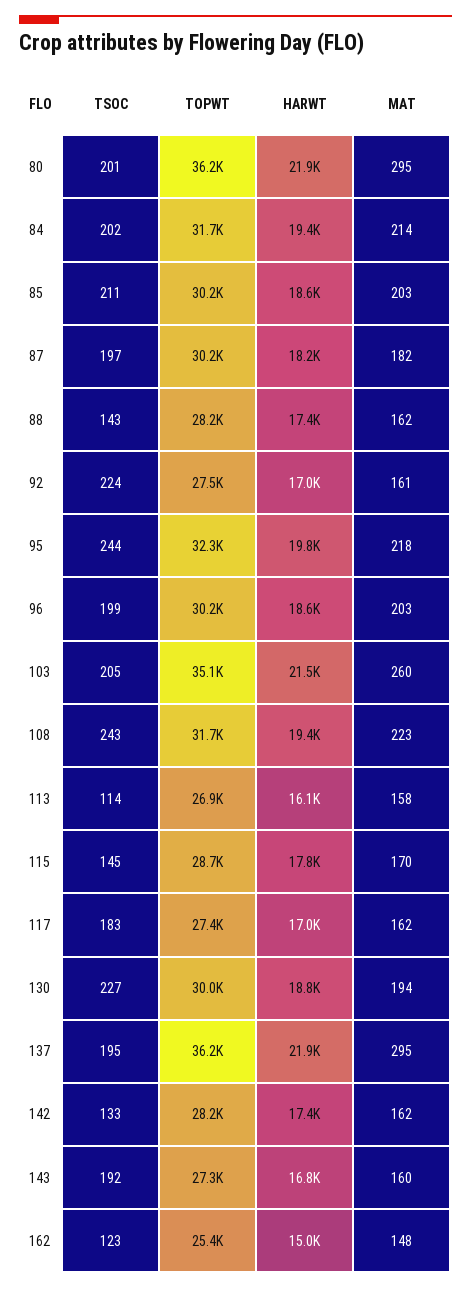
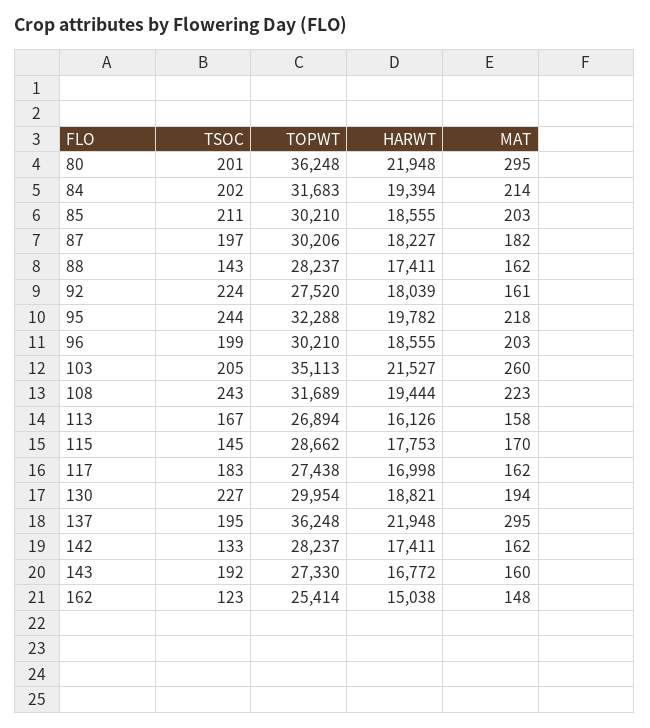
HARWT, 92: 17000 -> 18039
TSOC, 113: 114 -> 167

